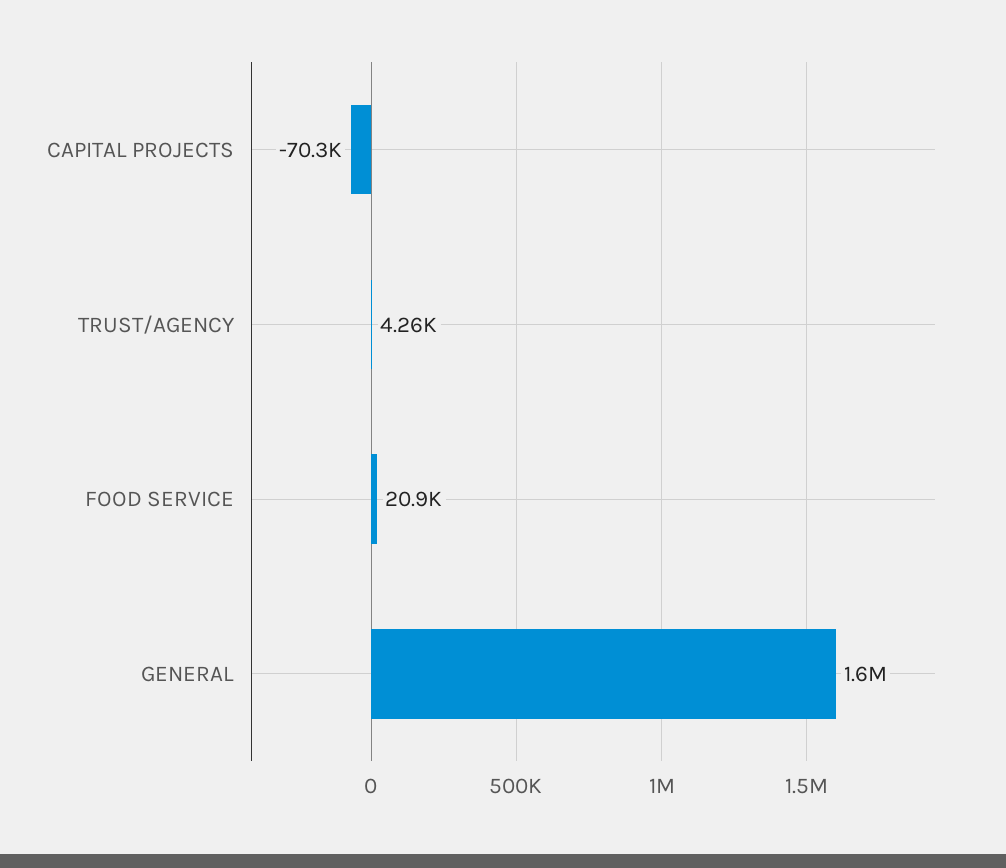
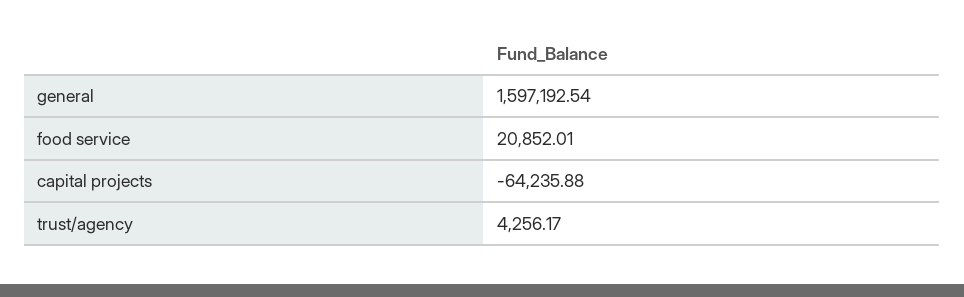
CAPITAL PROJECTS: -70300 -> -64235.88

